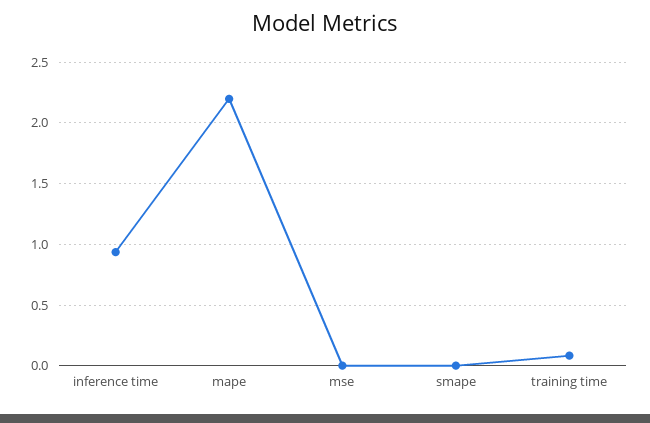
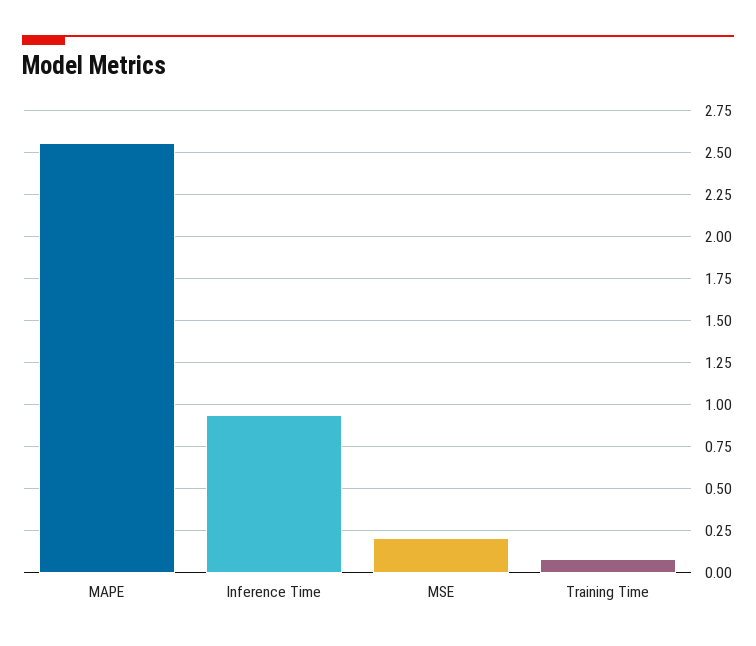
mape: 2.2 -> 2.55
mse: 0 -> 0.2
smape: 0 -> none

